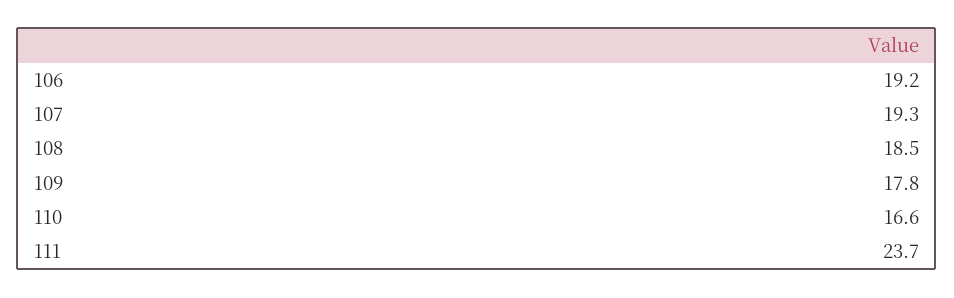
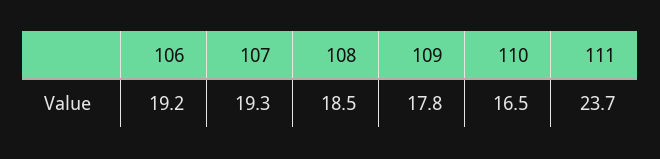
110: 16.6 -> 16.5

